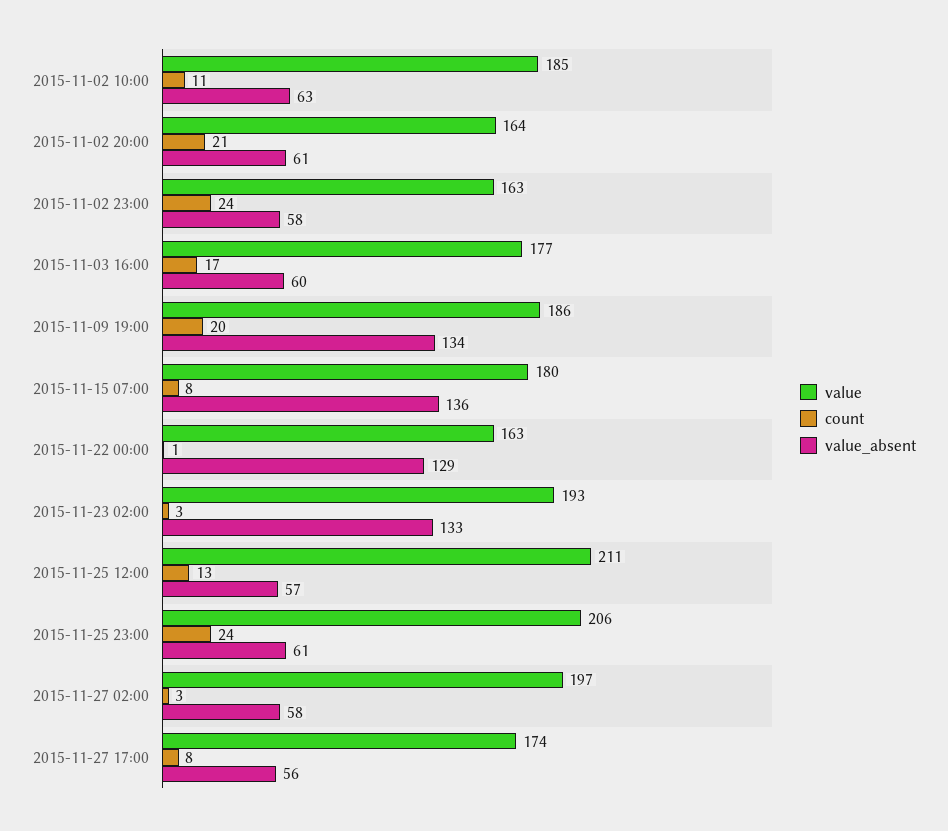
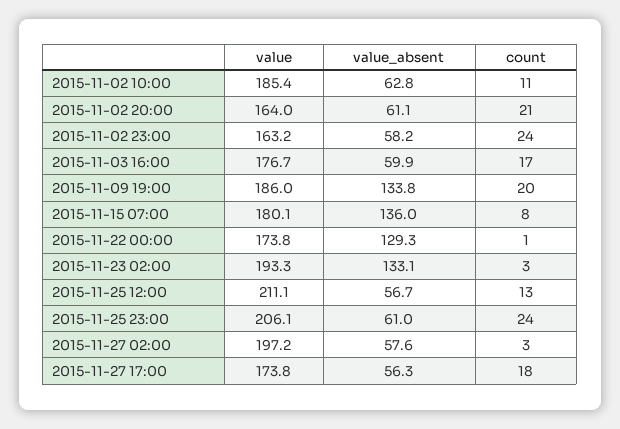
value, 2015-11-22 00:00: 163 -> 173.8
count, 2015-11-27 17:00: 8 -> 18

